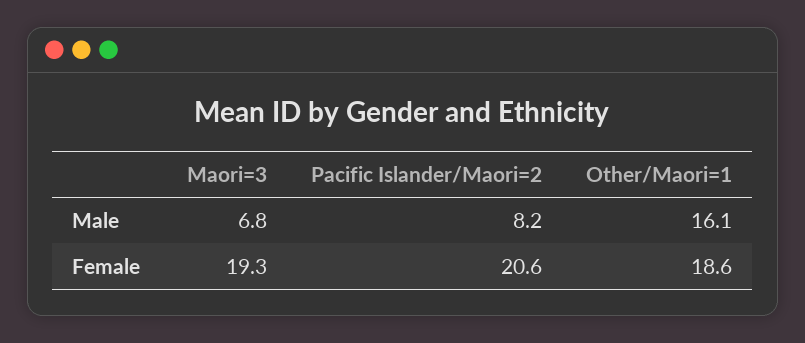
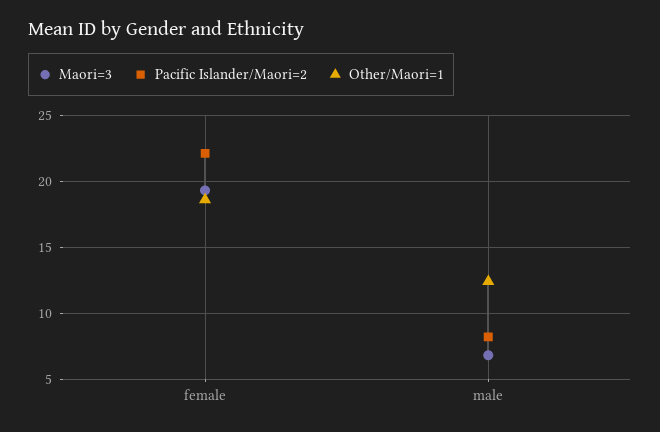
Other/Maori=1, Male: 16.1 -> 12.5
Pacific Islander/Maori=2, Female: 20.6 -> 22

